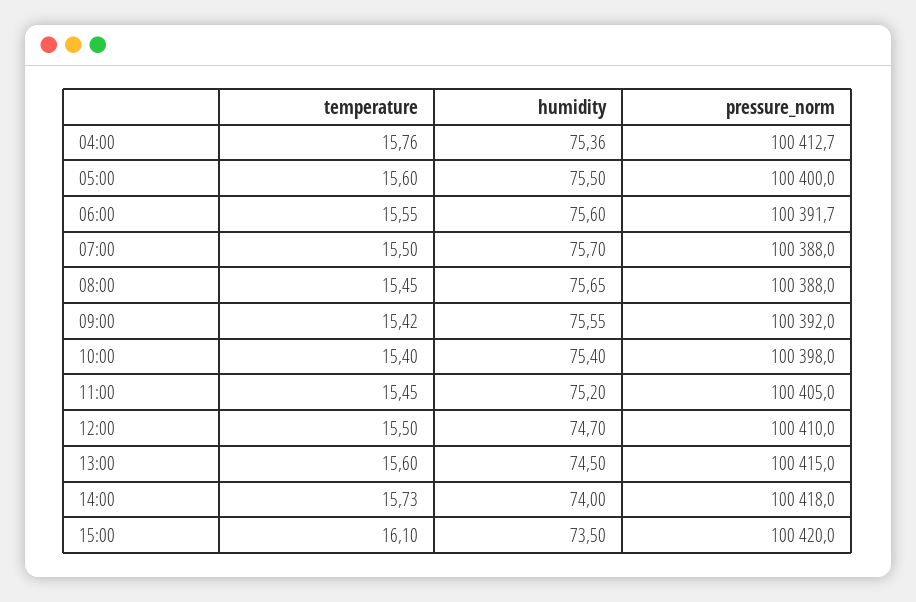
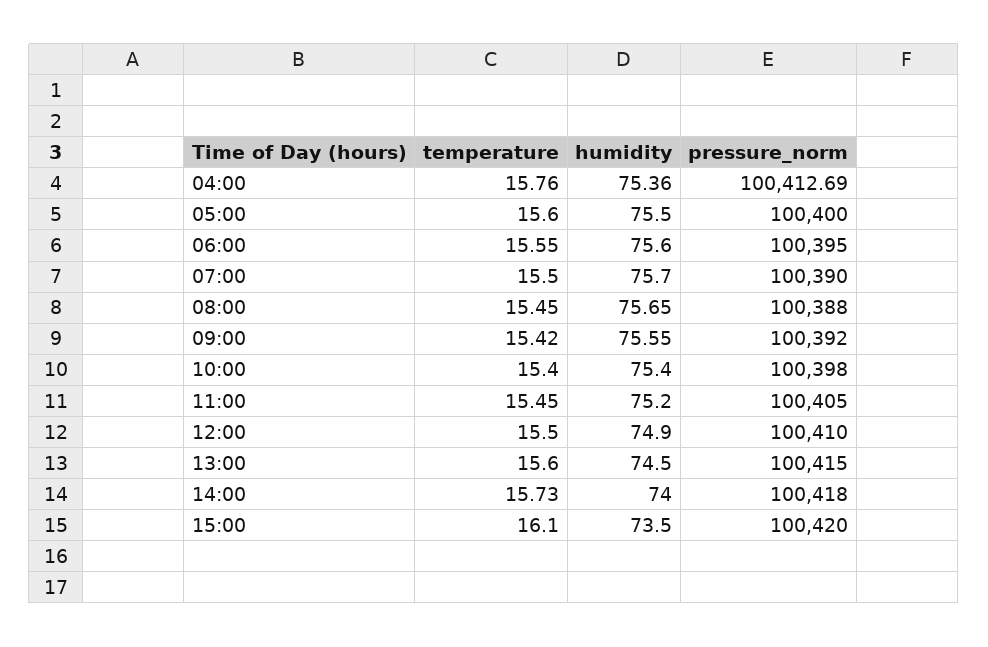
pressure_norm, 06:00: 100391.7 -> 100395
pressure_norm, 07:00: 100388 -> 100390
humidity, 12:00: 74.7 -> 74.9

